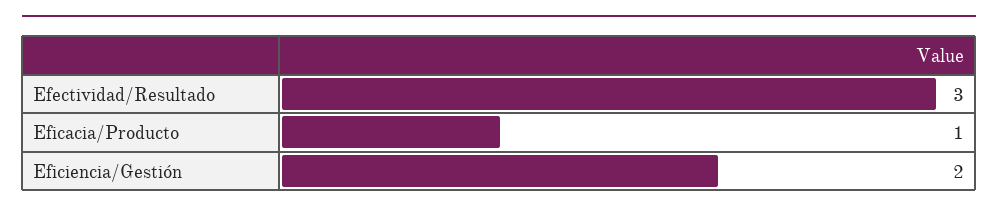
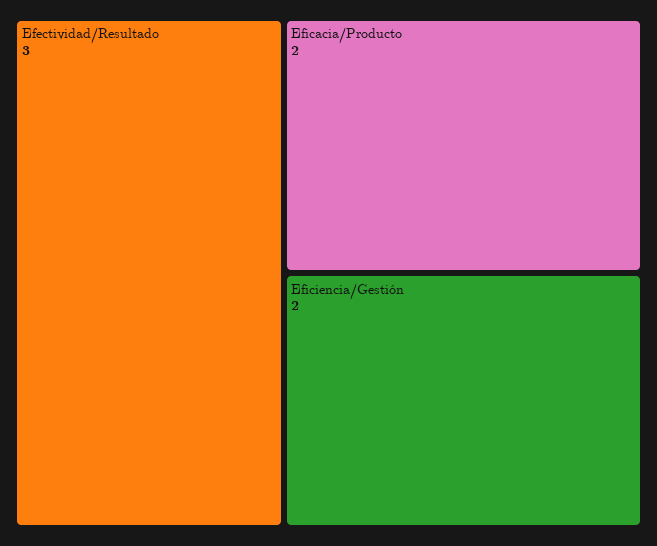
Eficacia/Producto: 1 -> 2

